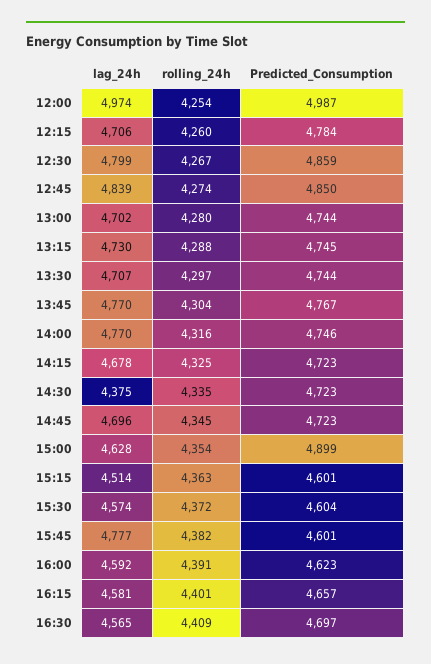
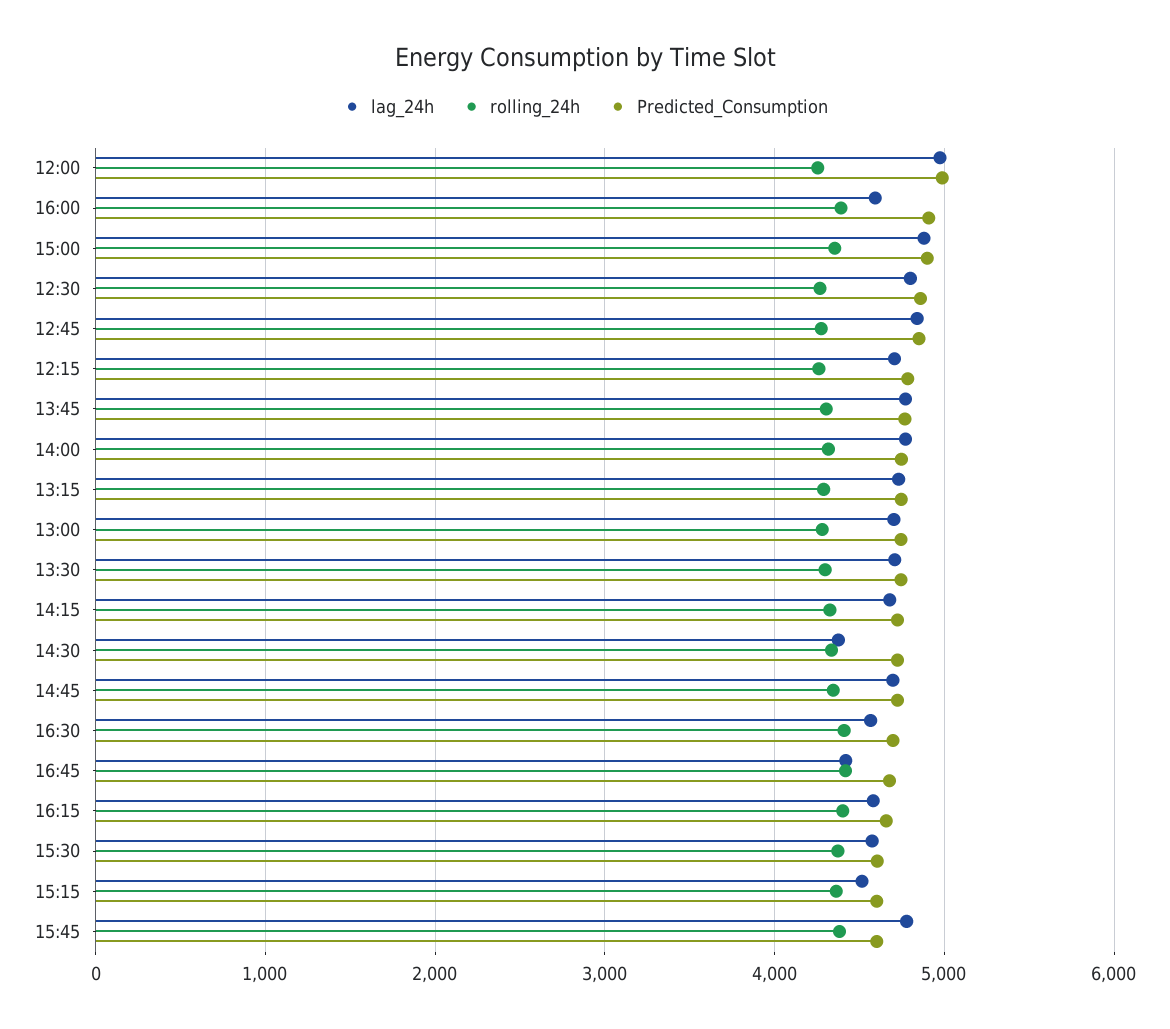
lag_24h, 15:00: 4628 -> 4900
Predicted_Consumption, 16:00: 4623 -> 4900
lag_24h, 16:45: none -> 4400
rolling_24h, 16:45: none -> 4400
Predicted_Consumption, 16:45: none -> 4700

